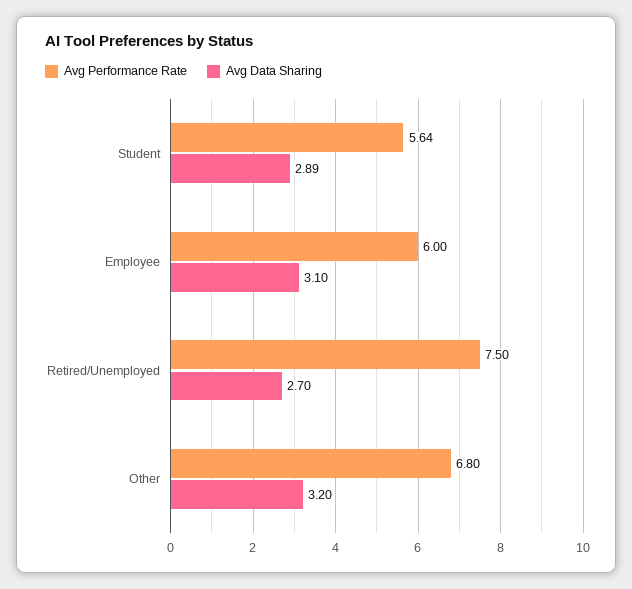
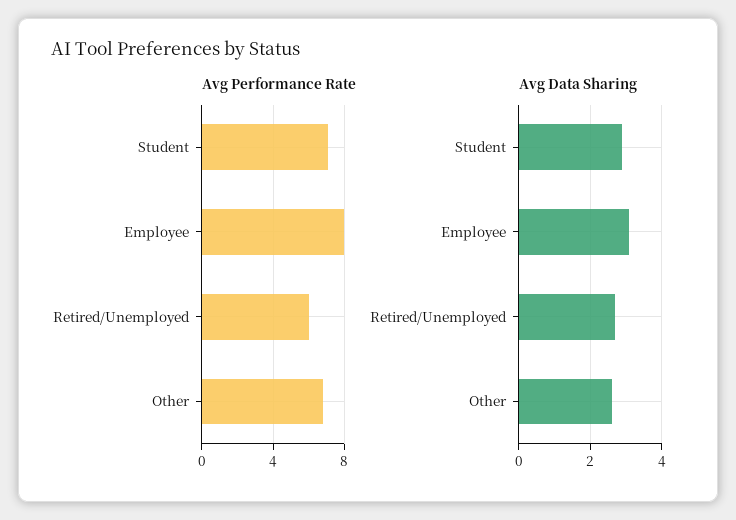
Avg Performance Rate, Student: 5.64 -> 7
Avg Performance Rate, Employee: 6 -> 8
Avg Performance Rate, Retired/Unemployed: 7.5 -> 6
Avg Data Sharing, Other: 3.2 -> 2.6

